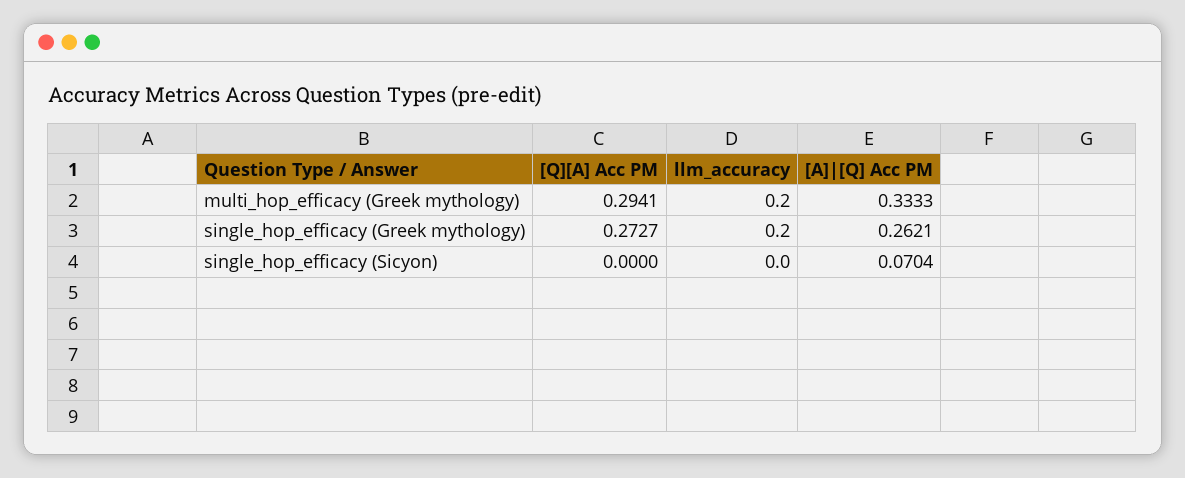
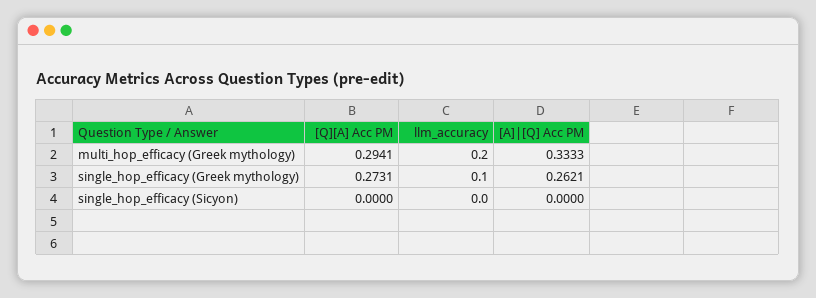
[Q][A] Acc PM, single_hop_efficacy (Greek mythology): 0.2727 -> 0.2731
llm_accuracy, single_hop_efficacy (Greek mythology): 0.2 -> 0.1
[A]|[Q] Acc PM, single_hop_efficacy (Sicyon): 0.0704 -> 0

